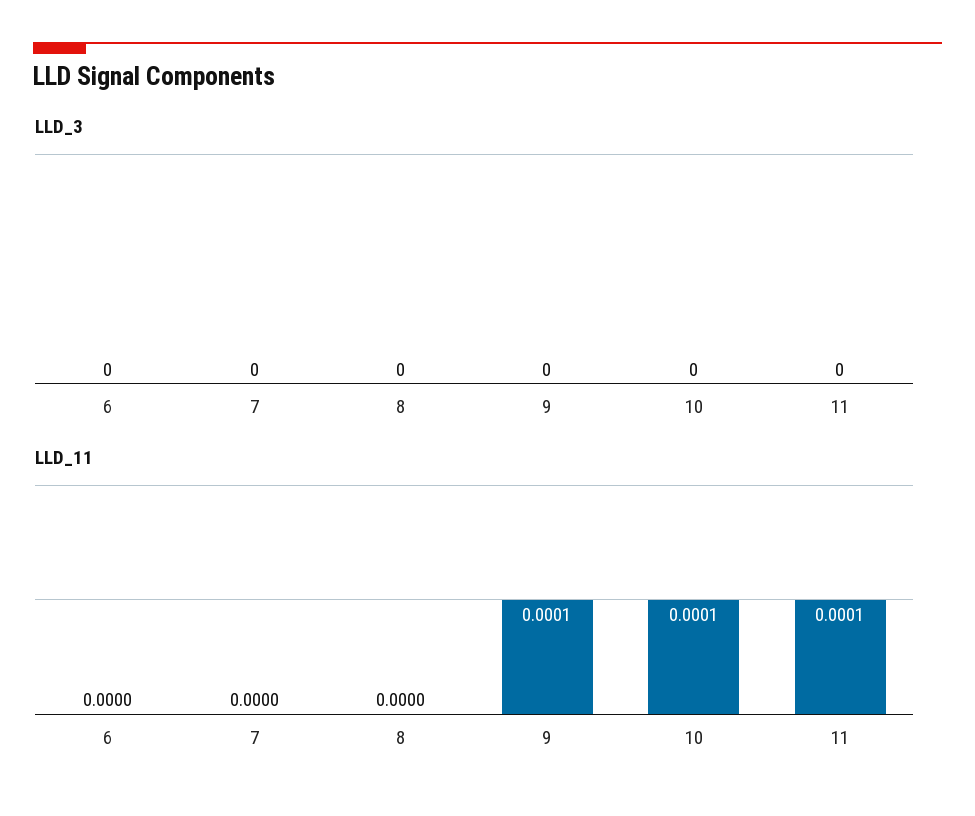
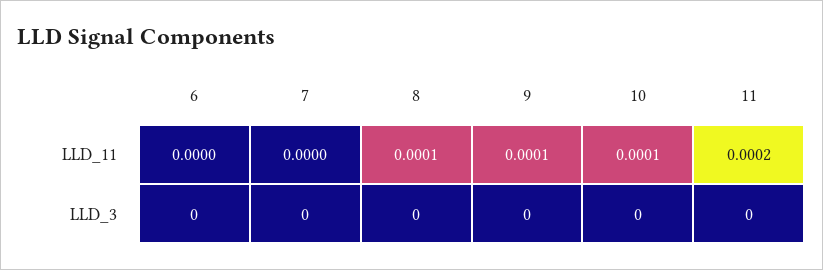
LLD_11, 8: 0 -> 0.0001
LLD_11, 11: 0.0001 -> 0.0002

